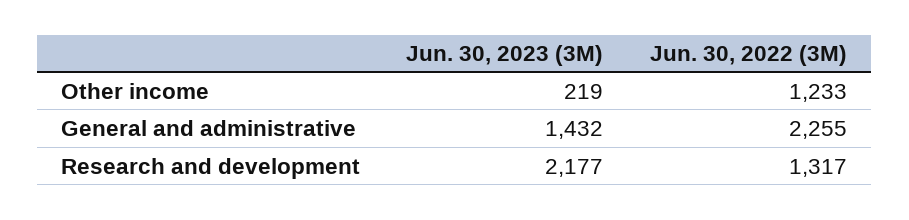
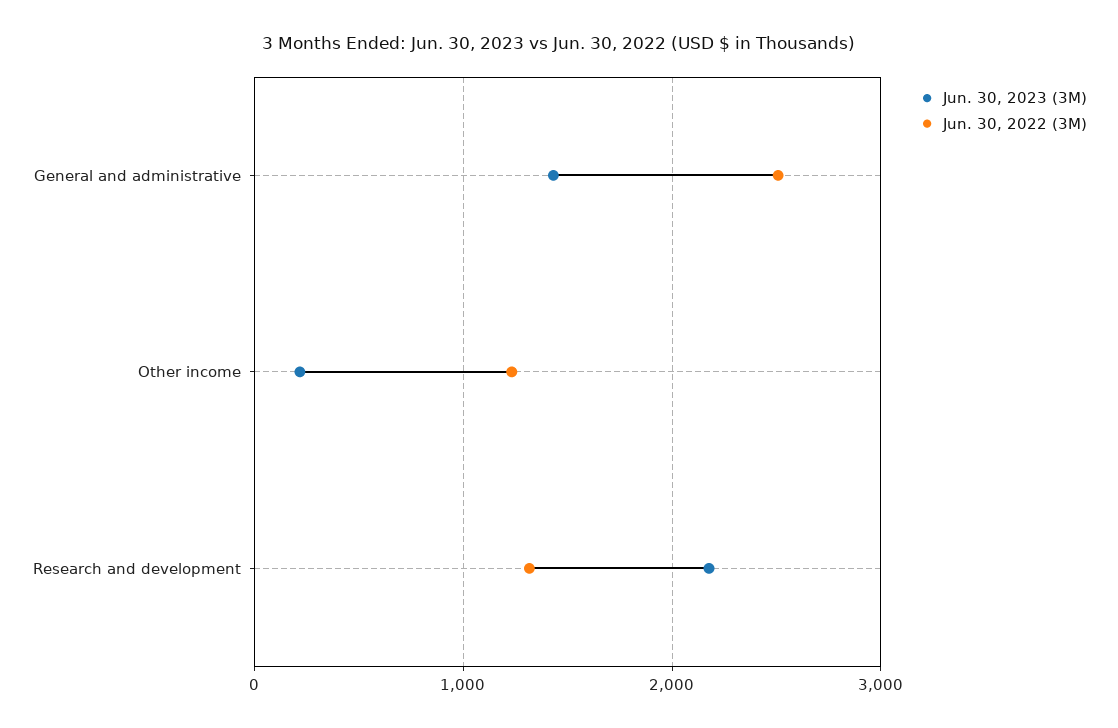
Jun. 30, 2022 (3M), General and administrative: 2255 -> 2500

